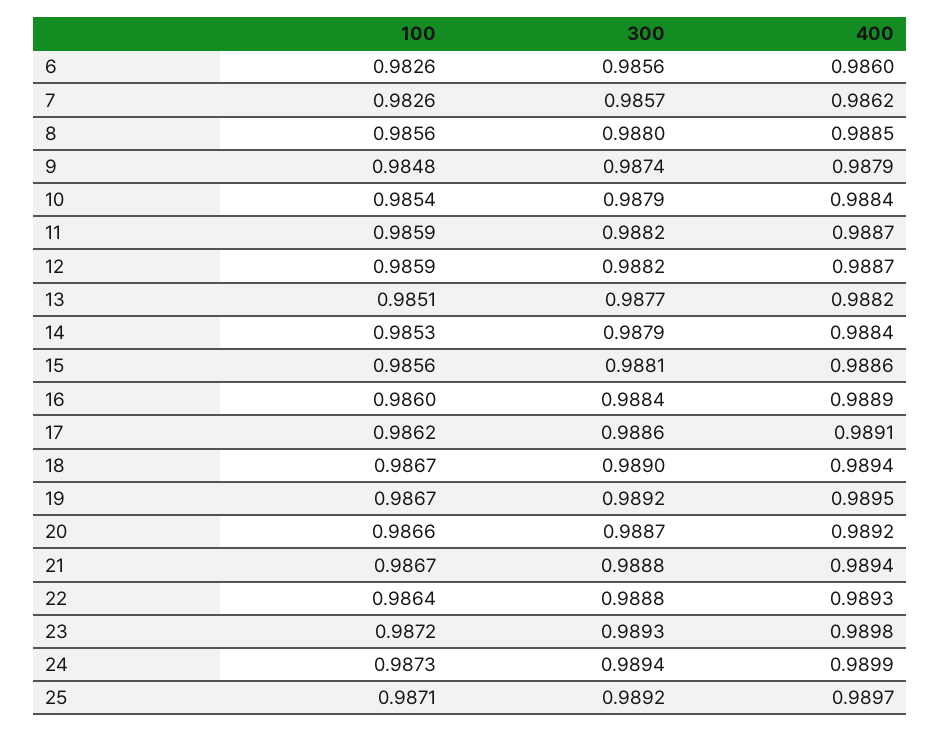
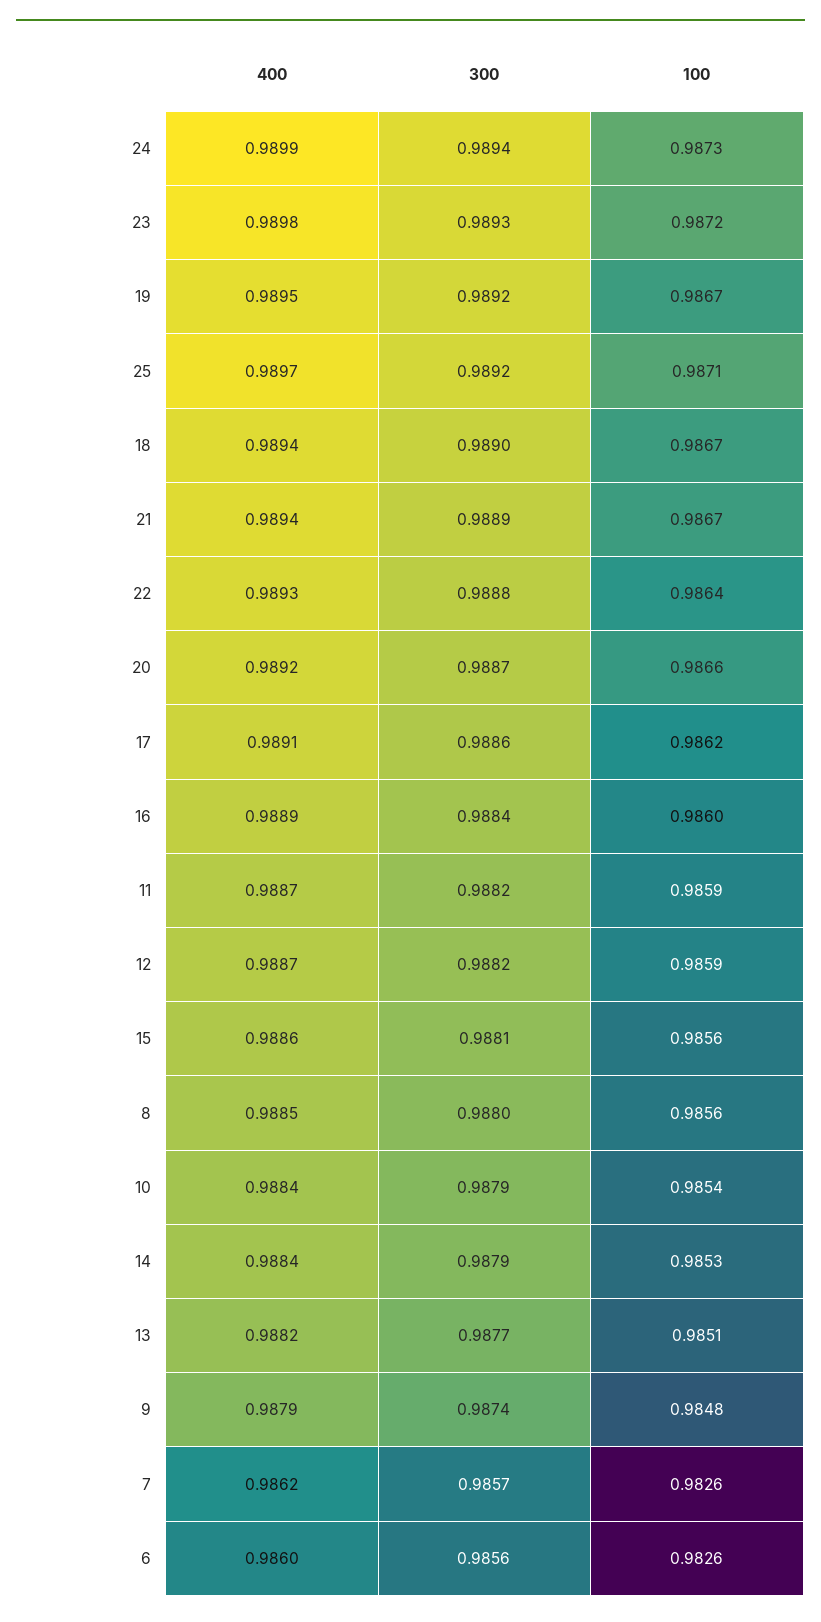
300, 21: 0.9888 -> 0.9889

